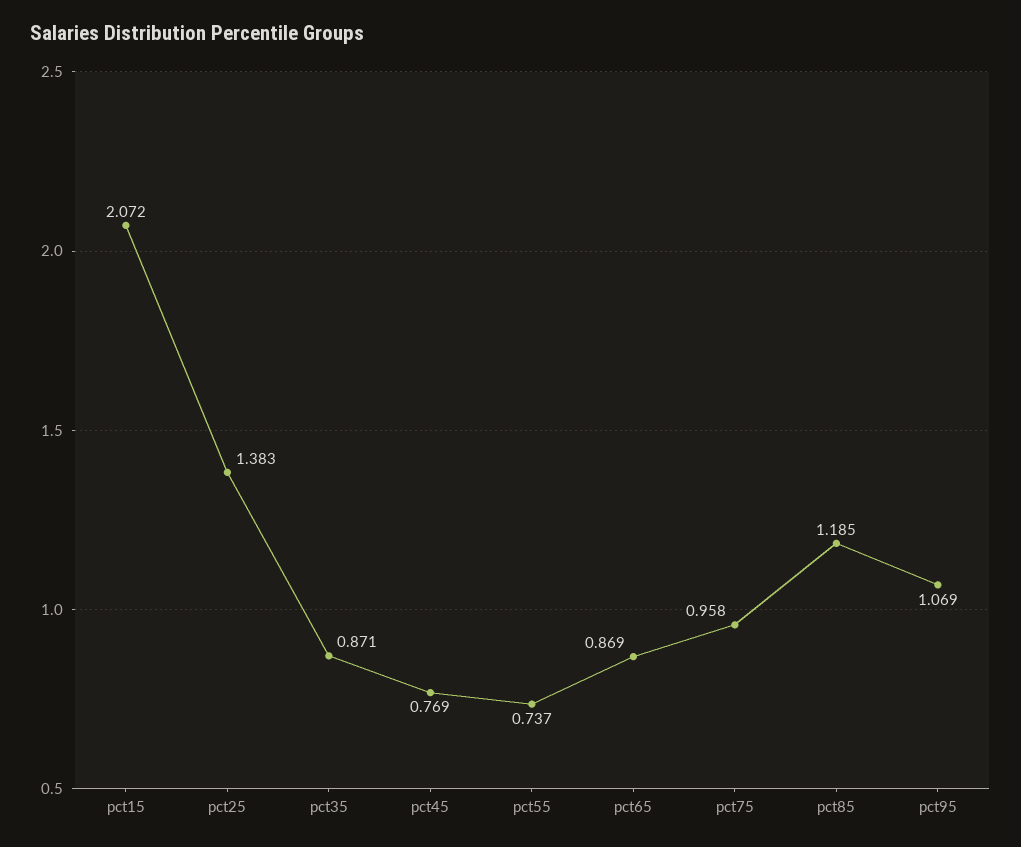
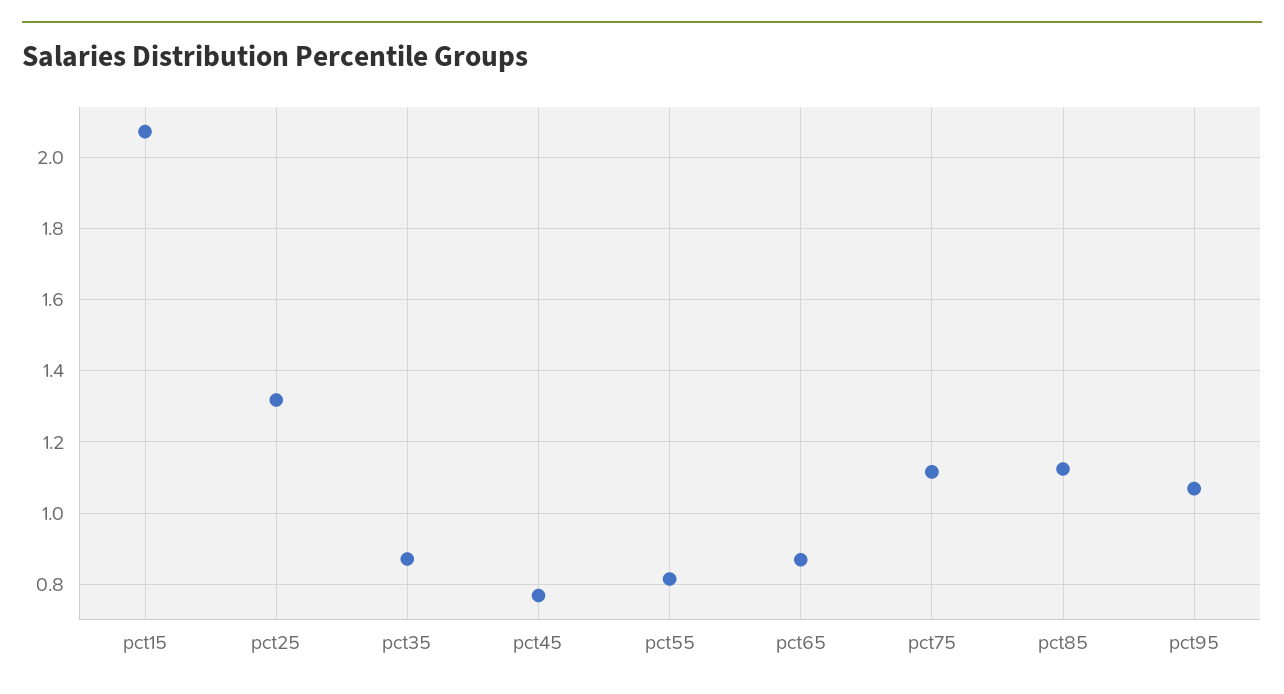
pct25: 1.383 -> 1.32
pct55: 0.737 -> 0.82
pct75: 0.958 -> 1.12
pct85: 1.185 -> 1.12

